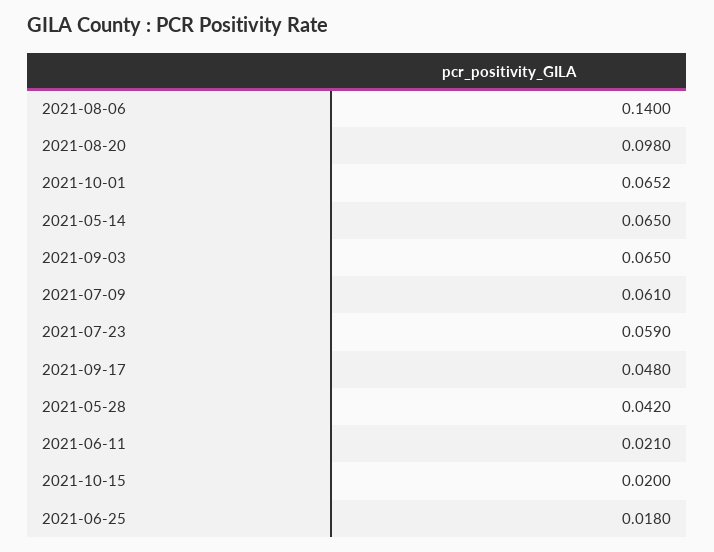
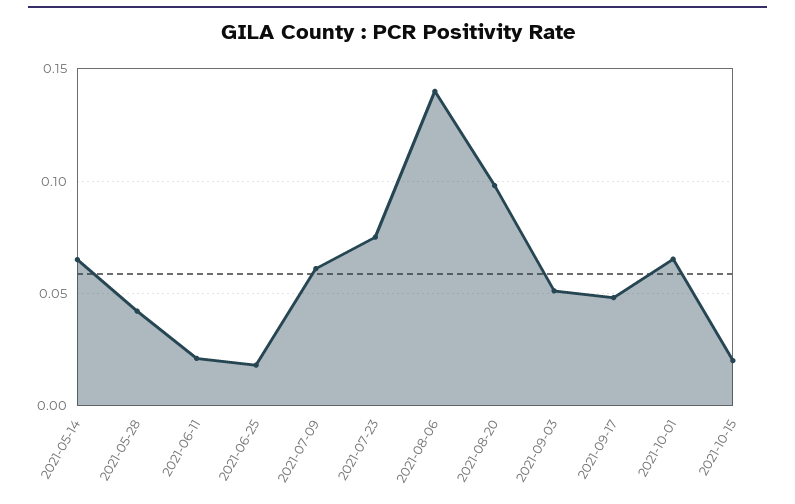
2021-09-03: 0.065 -> 0.05
2021-07-23: 0.059 -> 0.075

